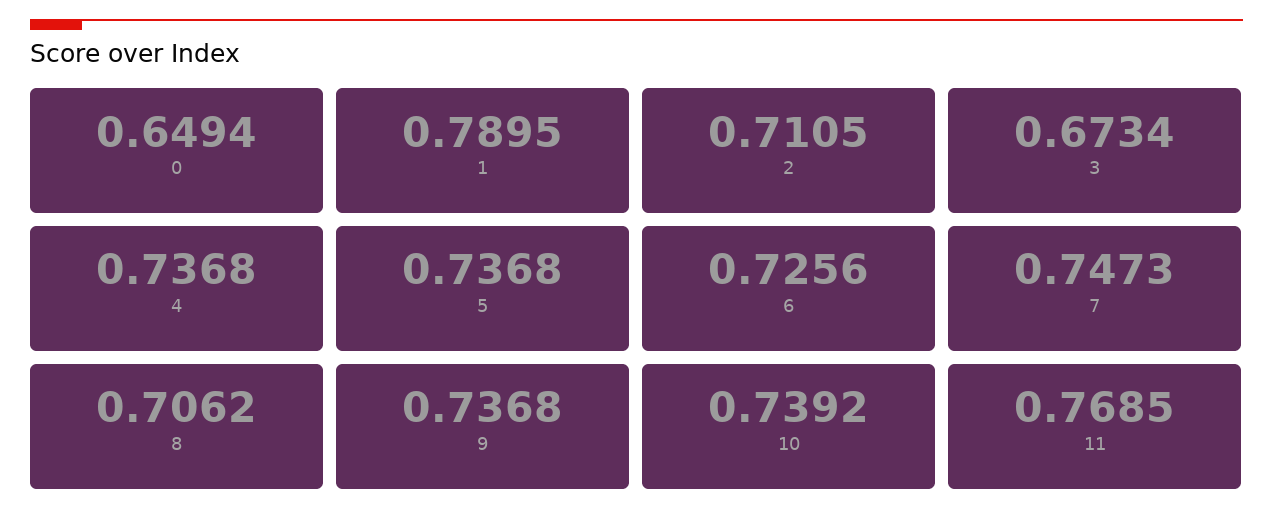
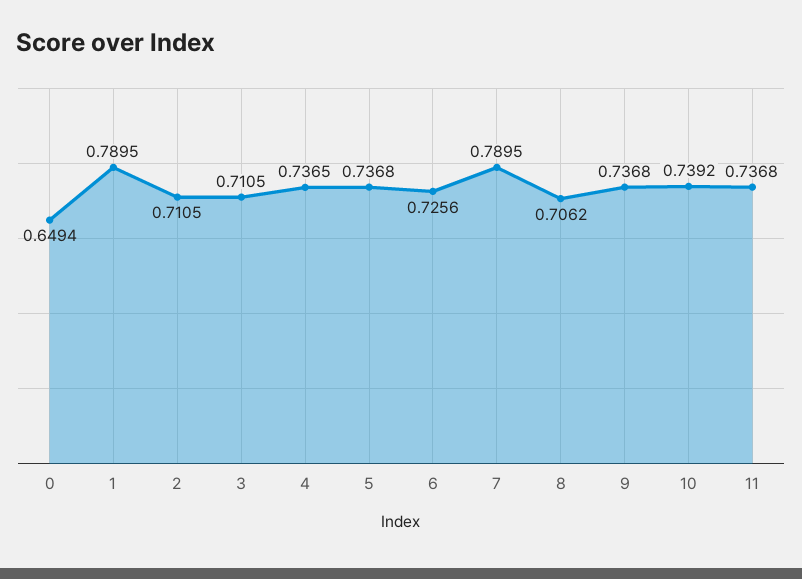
3: 0.6734 -> 0.7105
4: 0.7368 -> 0.7365
7: 0.7473 -> 0.7895
11: 0.7685 -> 0.7368

